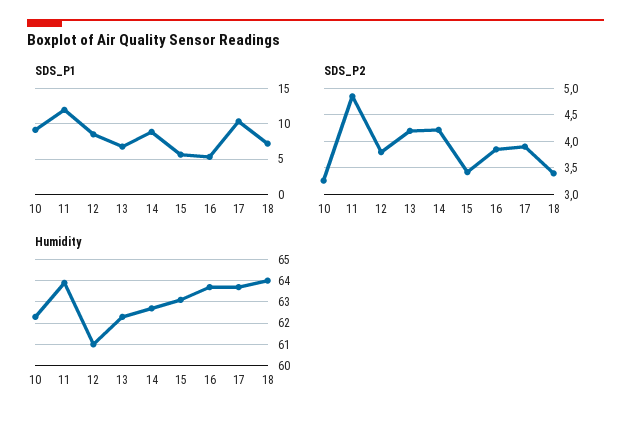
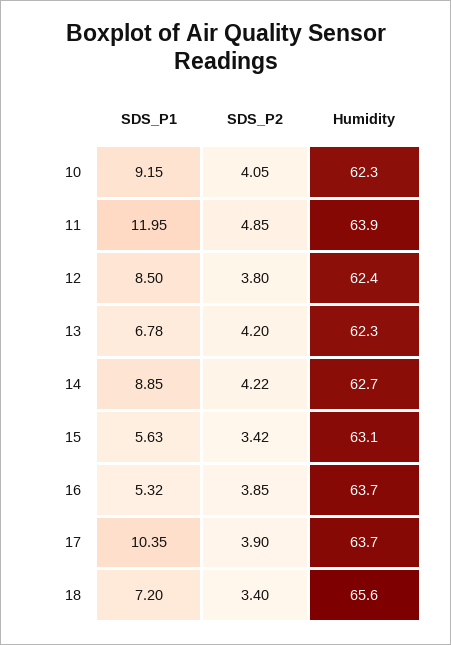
SDS_P2, 10: 3.25 -> 4.05
Humidity, 12: 61 -> 62.4
Humidity, 18: 64 -> 65.6

